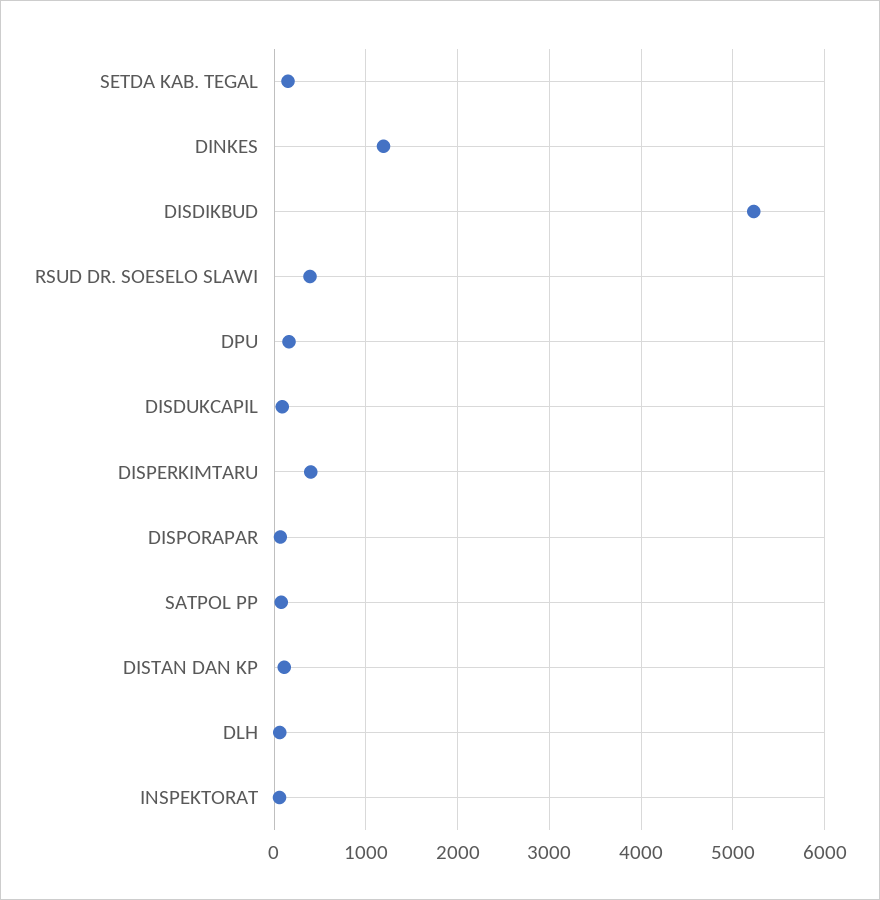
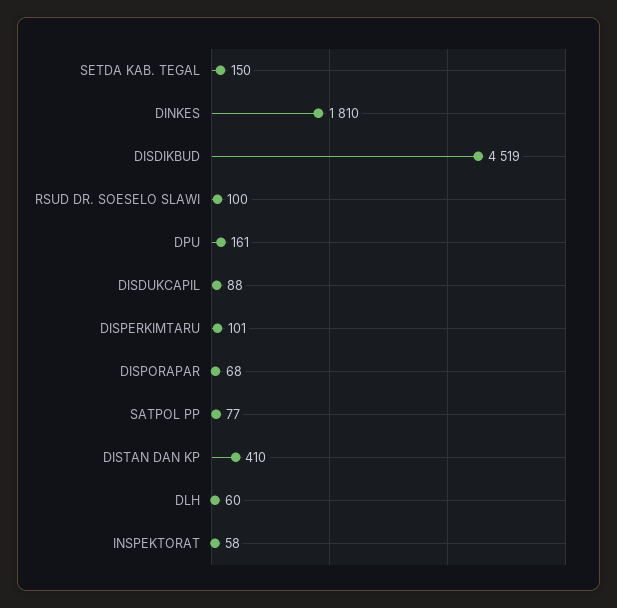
DINKES: 1200 -> 1810
DISDIKBUD: 5200 -> 4519
RSUD DR. SOESELO SLAWI: 400 -> 100
DISPERKIMTARU: 400 -> 101
DISTAN DAN KP: 100 -> 410

